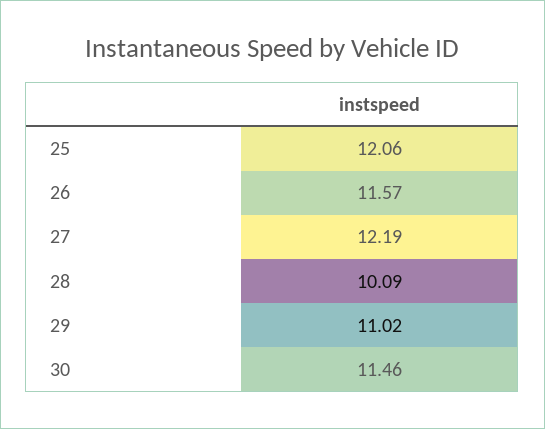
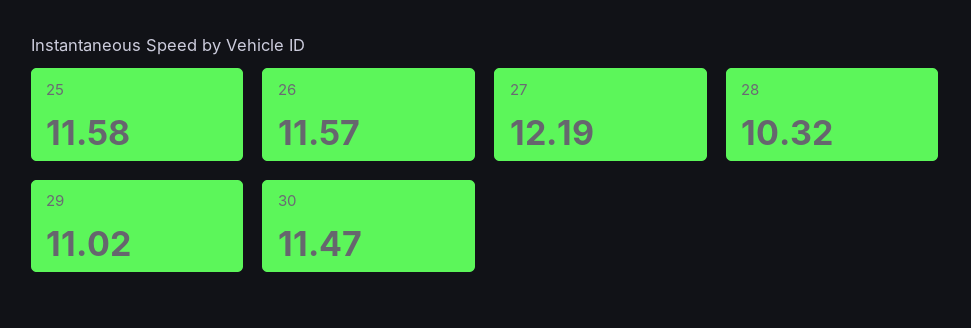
25: 12.06 -> 11.58
28: 10.09 -> 10.32
30: 11.46 -> 11.47

